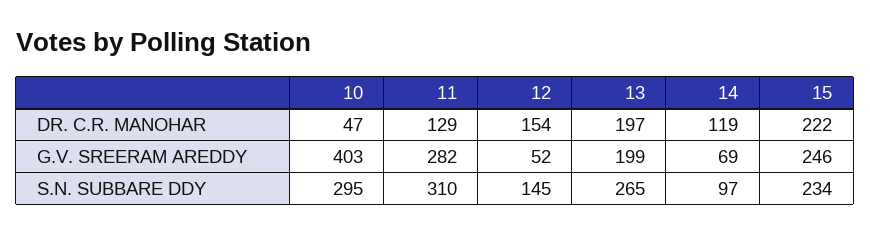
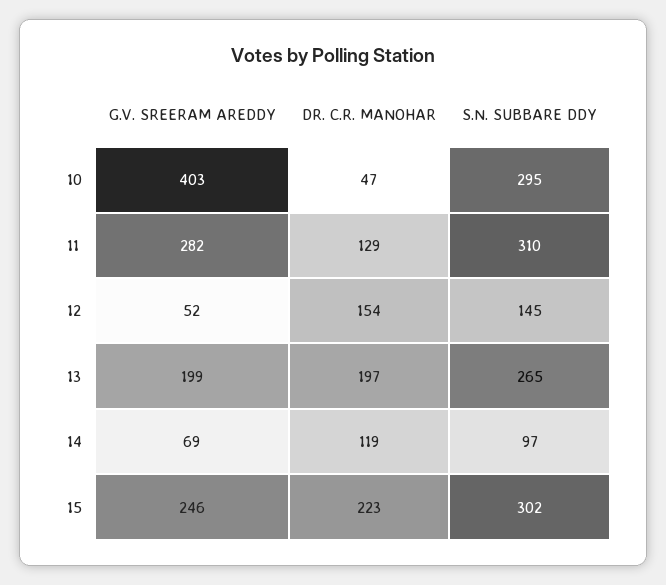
15, DR. C.R. MANOHAR: 222 -> 223
15, S.N. SUBBARE DDY: 234 -> 302

